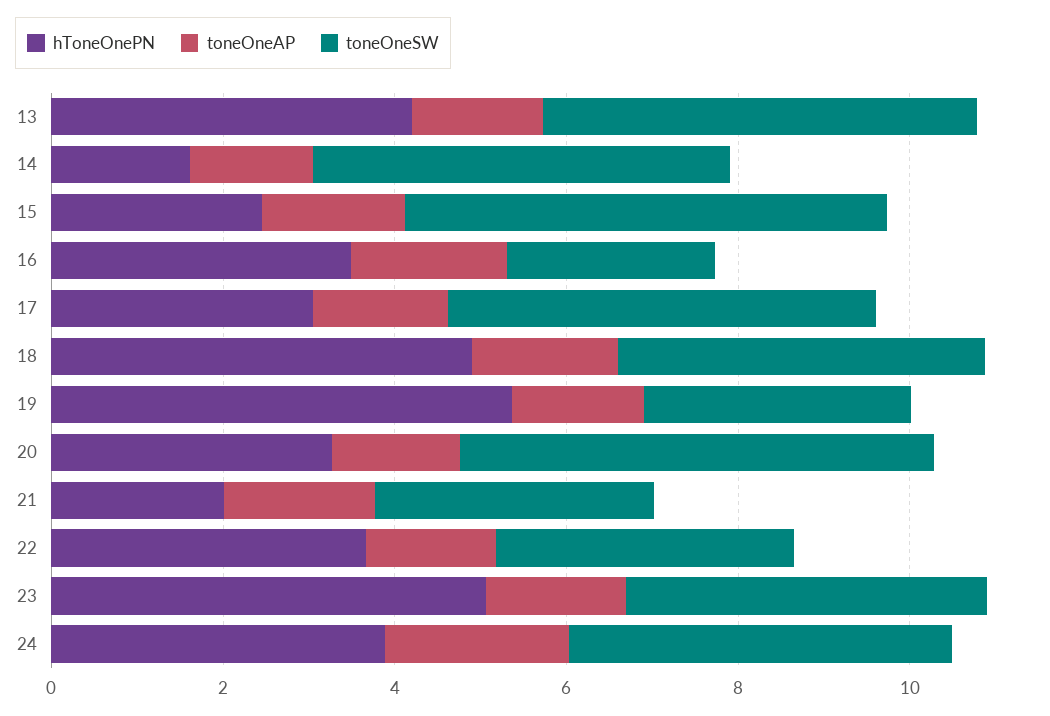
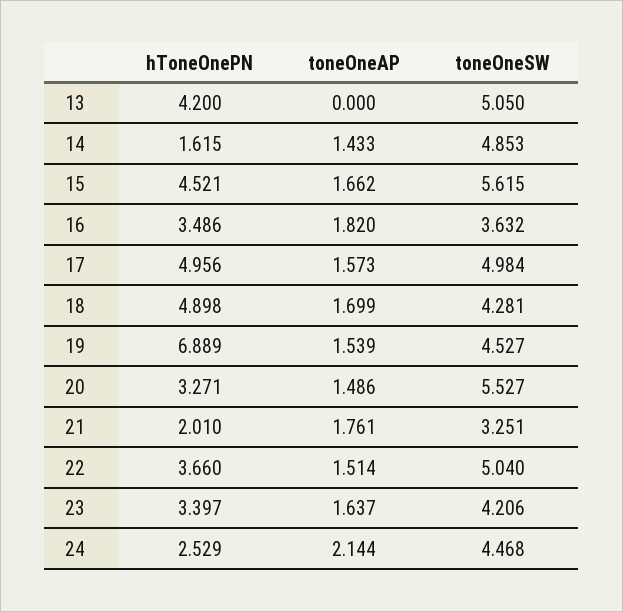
toneOneAP, 13: 1.5 -> 0
hToneOnePN, 15: 2.5 -> 4.521
toneOneSW, 16: 2.5 -> 3.632
hToneOnePN, 17: 3 -> 4.956
hToneOnePN, 19: 5.5 -> 6.889
toneOneSW, 19: 3 -> 4.527
toneOneSW, 22: 3.5 -> 5.04
hToneOnePN, 23: 5 -> 3.397
hToneOnePN, 24: 4 -> 2.529

